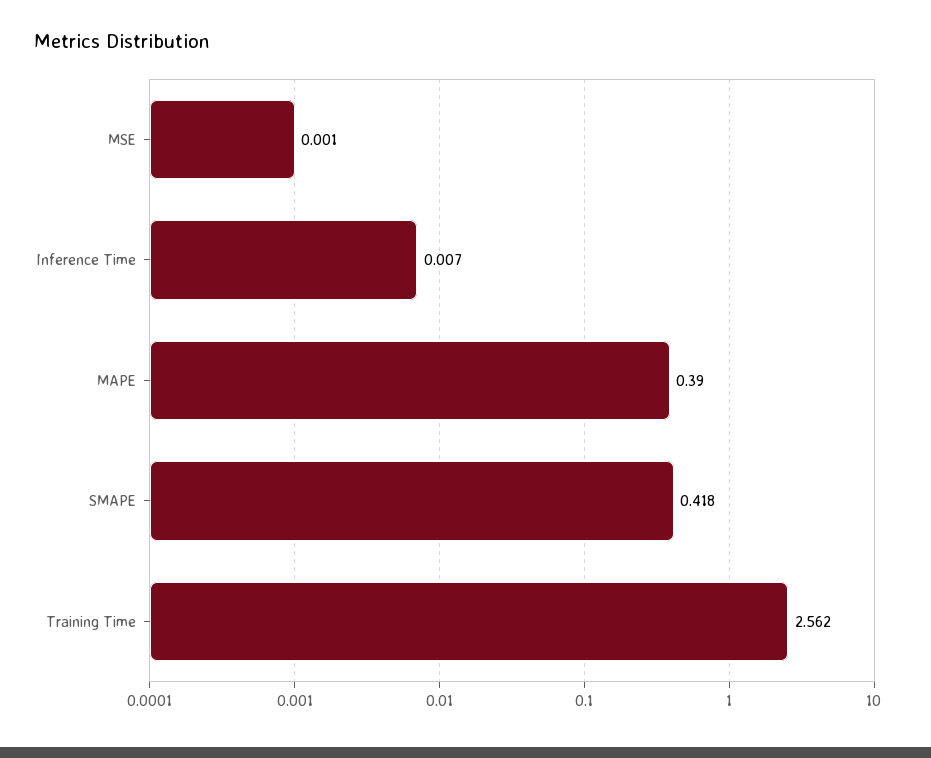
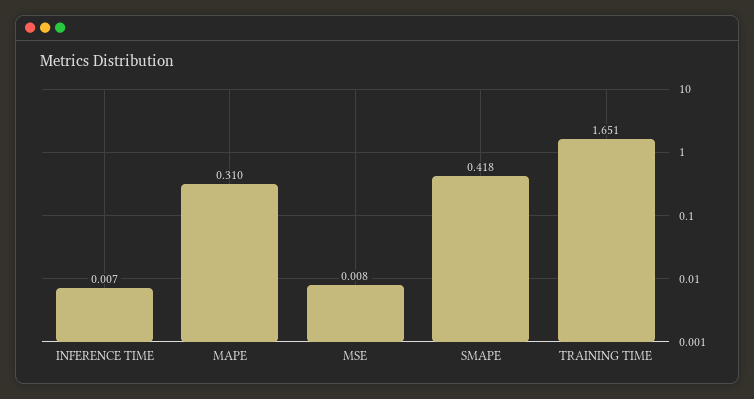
MSE: 0.001 -> 0.008
MAPE: 0.39 -> 0.31
Training Time: 2.562 -> 1.651

